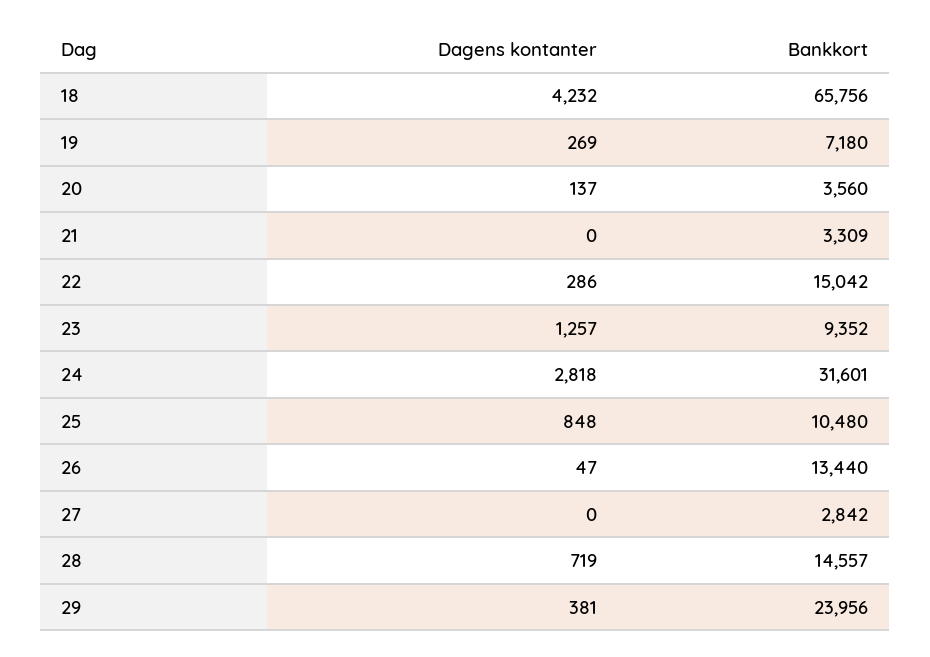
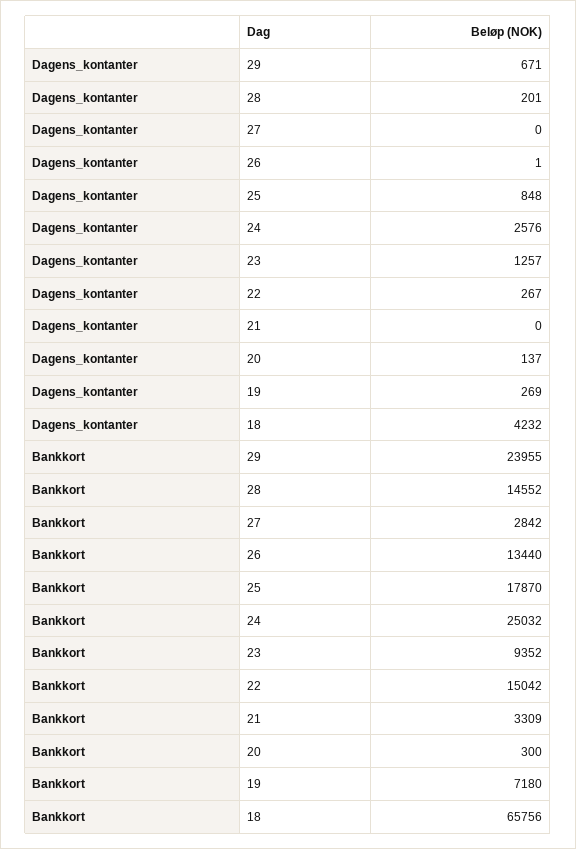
Bankkort, 20: 3560 -> 300
Dagens kontanter, 22: 286 -> 267
Dagens kontanter, 24: 2818 -> 2576
Bankkort, 24: 31601 -> 25032
Bankkort, 25: 10480 -> 17870
Dagens kontanter, 26: 47 -> 1
Dagens kontanter, 28: 719 -> 201
Bankkort, 28: 14557 -> 14552
Dagens kontanter, 29: 381 -> 671
Bankkort, 29: 23956 -> 23955

